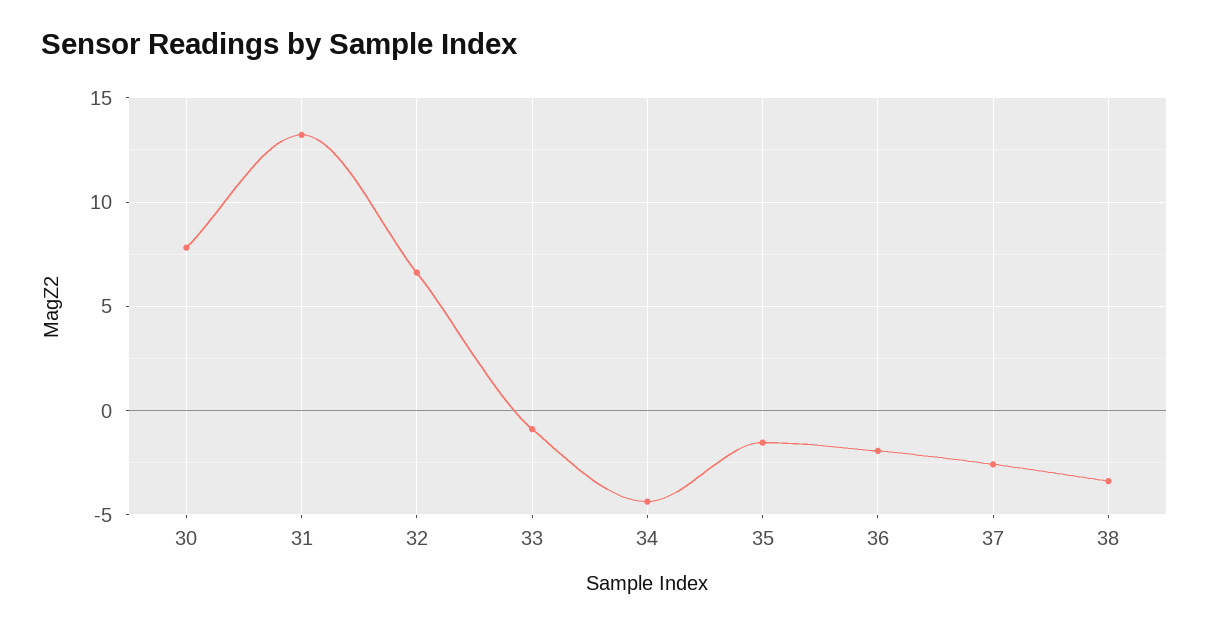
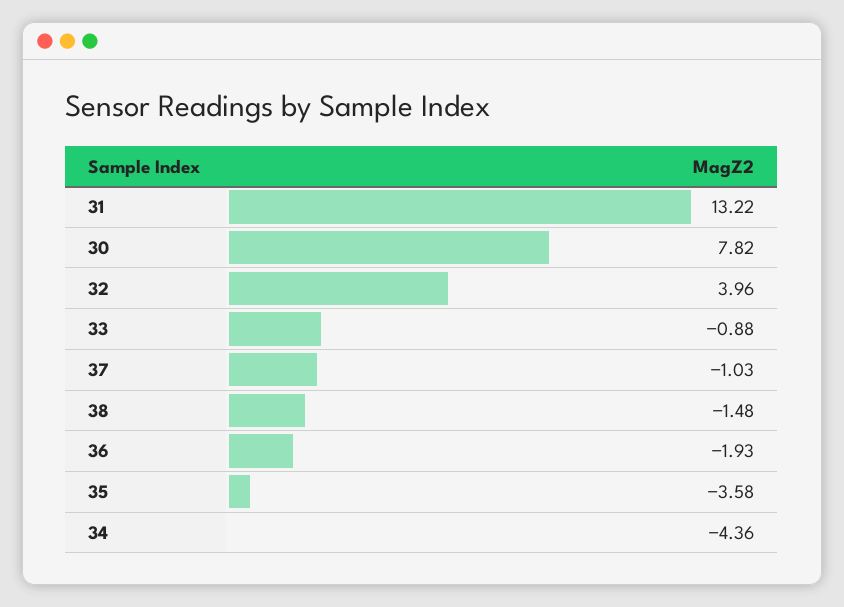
32: 6.5 -> 3.96
35: -1.5 -> -3.58
37: -2.5 -> -1.03
38: -3.5 -> -1.48

